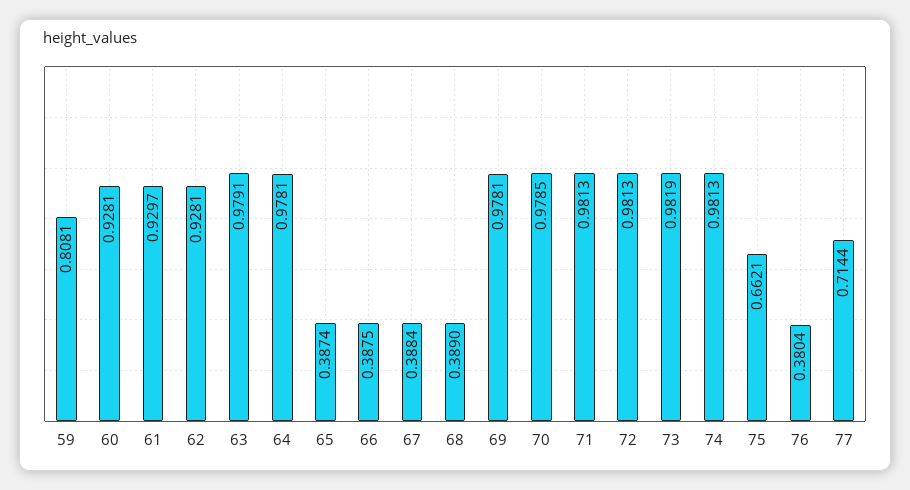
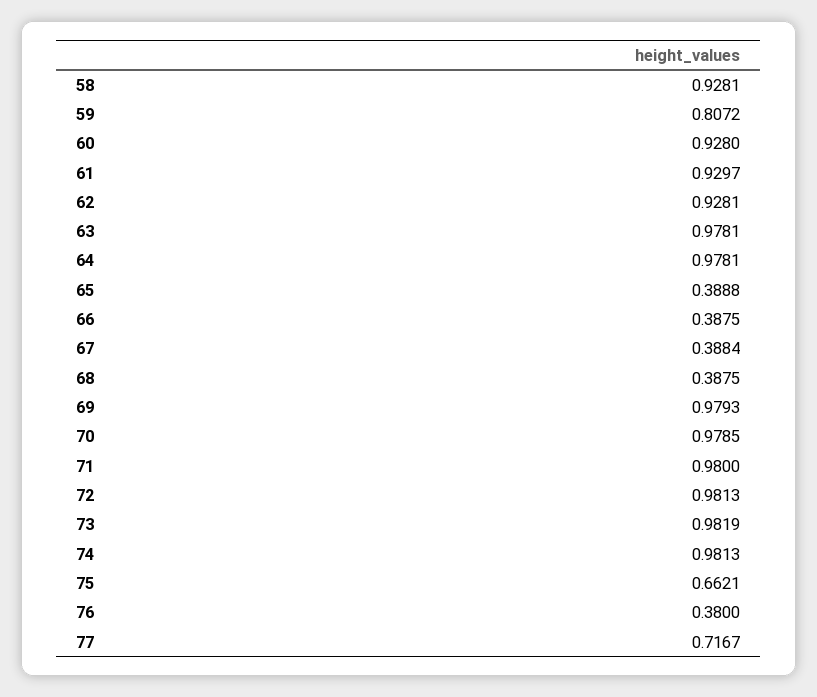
59: 0.8081 -> 0.8072
60: 0.9281 -> 0.928
63: 0.9791 -> 0.9781
65: 0.3874 -> 0.3888
68: 0.389 -> 0.3875
69: 0.9781 -> 0.9793
71: 0.9813 -> 0.98
76: 0.3804 -> 0.38
77: 0.7144 -> 0.7167
58: none -> 0.9281

